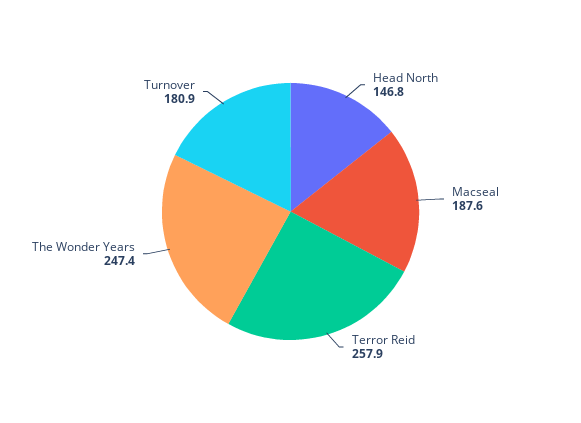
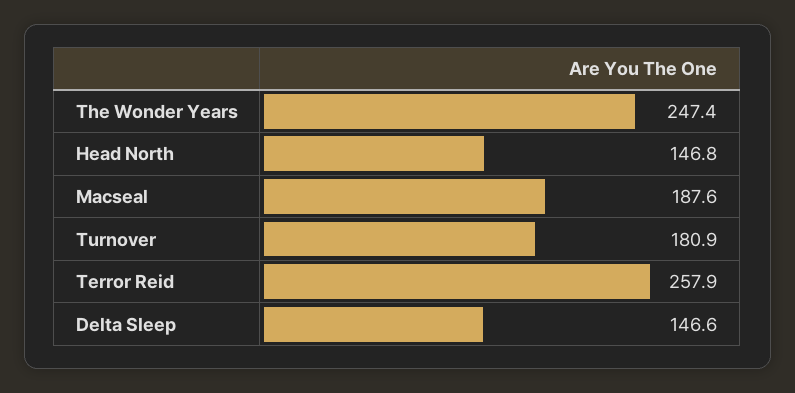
Delta Sleep: none -> 146.6

